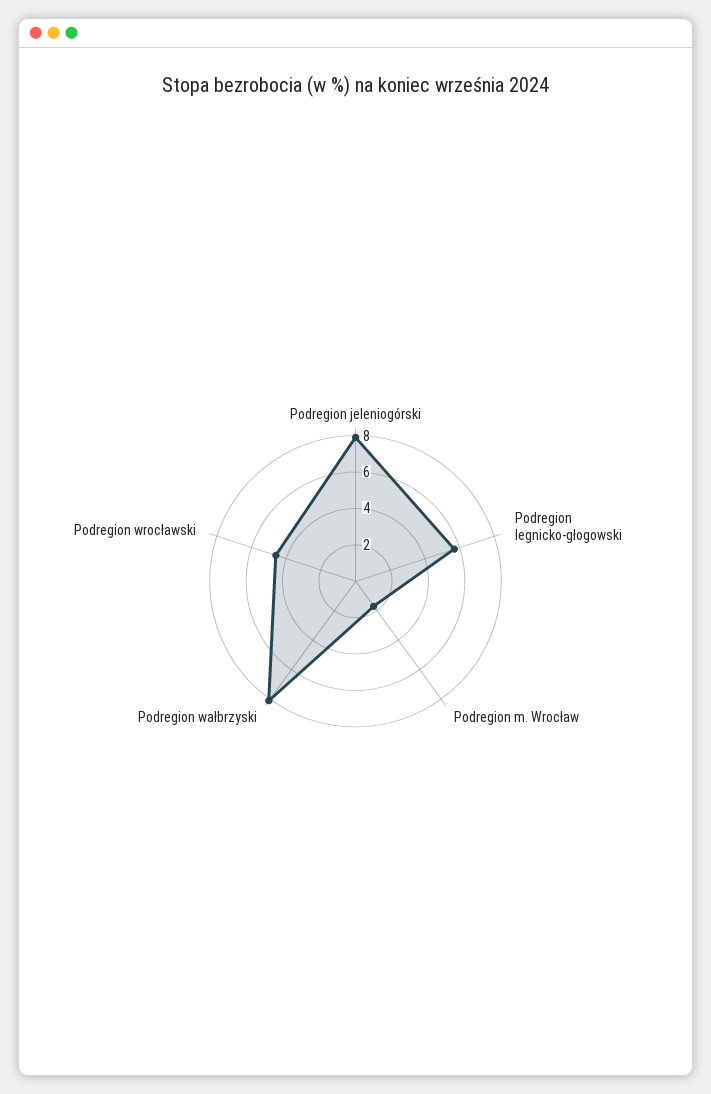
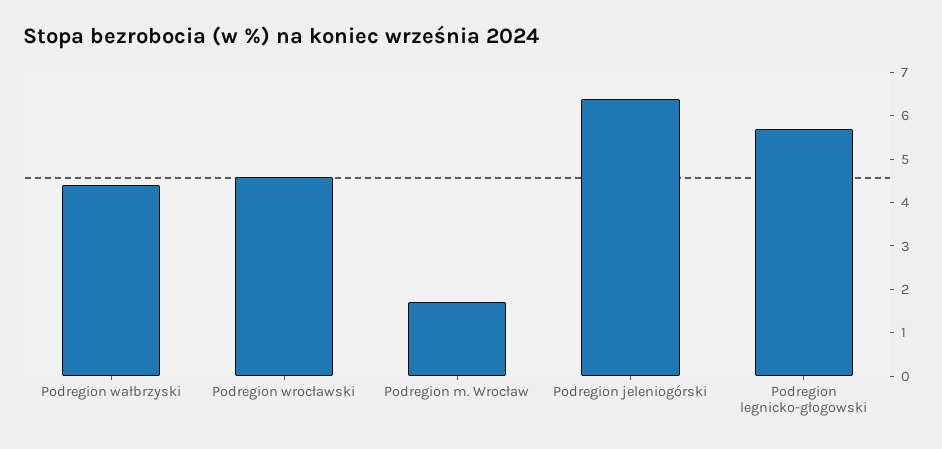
Podregion jeleniogórski: 8 -> 6.5
Podregion wałbrzyski: 8 -> 4.5

